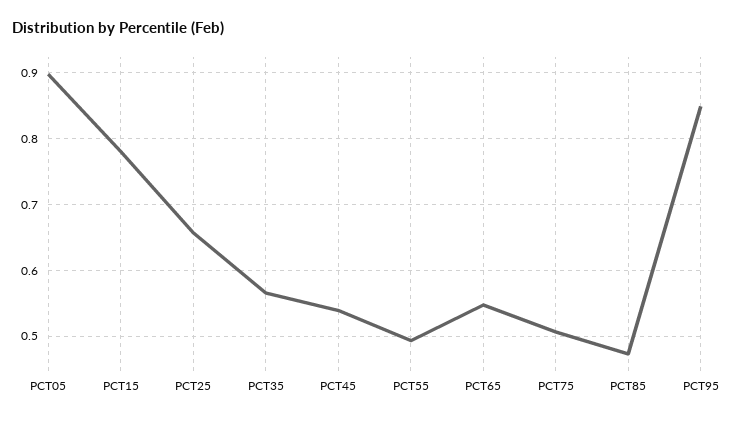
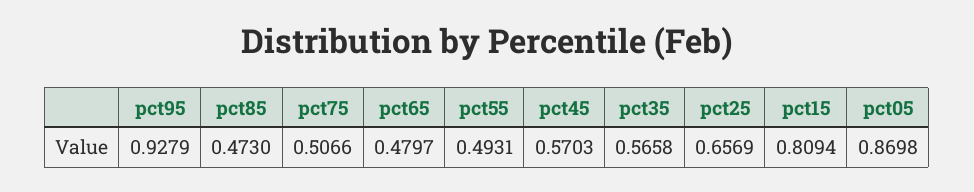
PCT05: 0.9 -> 0.8698
PCT15: 0.78 -> 0.8094
PCT45: 0.54 -> 0.5703
PCT65: 0.55 -> 0.4797
PCT95: 0.85 -> 0.9279

